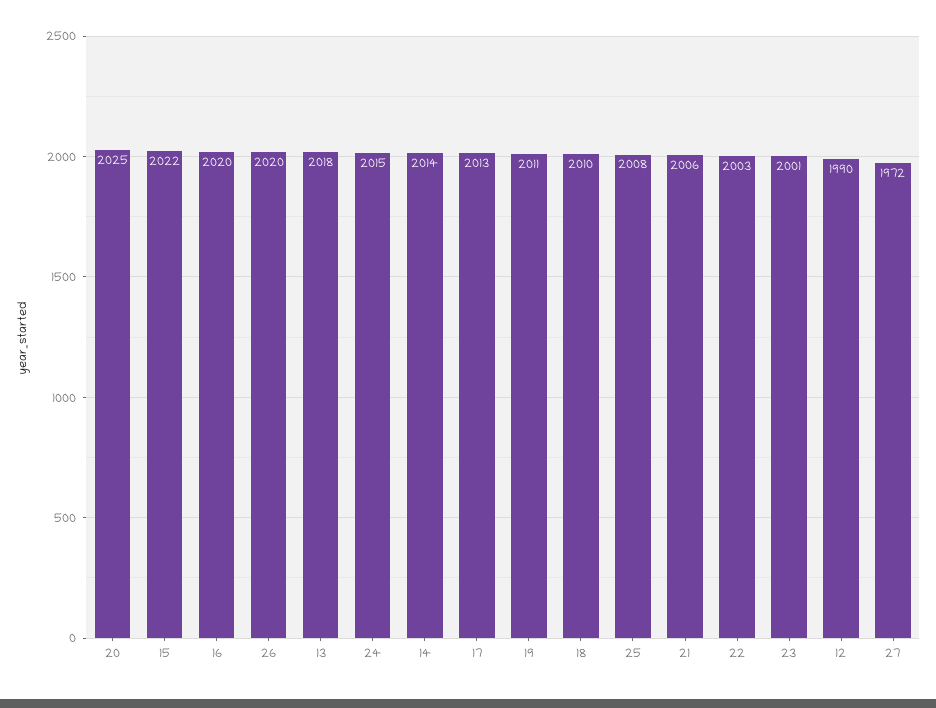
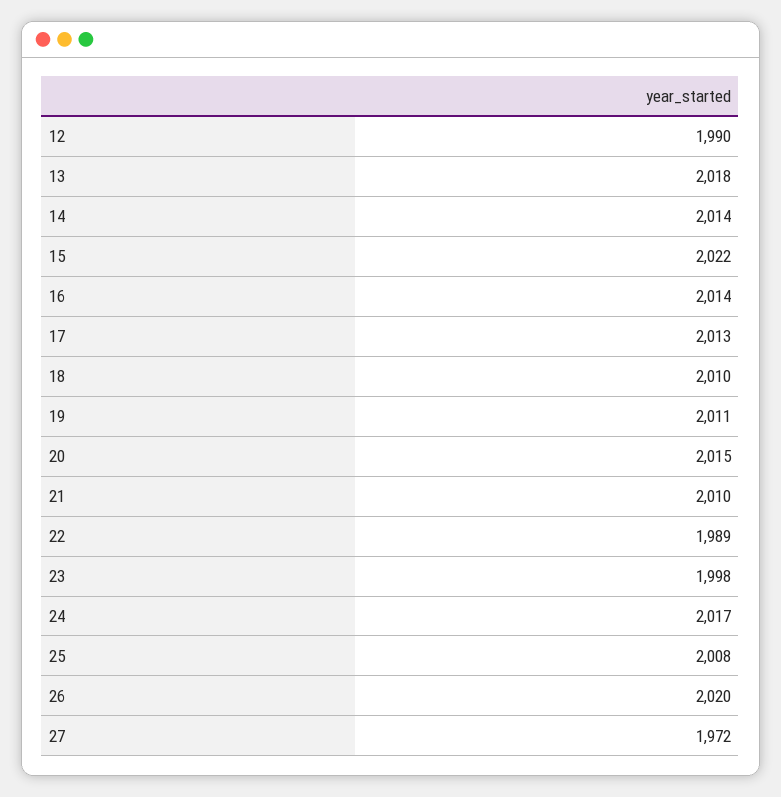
20: 2025 -> 2015
16: 2020 -> 2014
24: 2015 -> 2017
21: 2006 -> 2010
22: 2003 -> 1989
23: 2001 -> 1998

